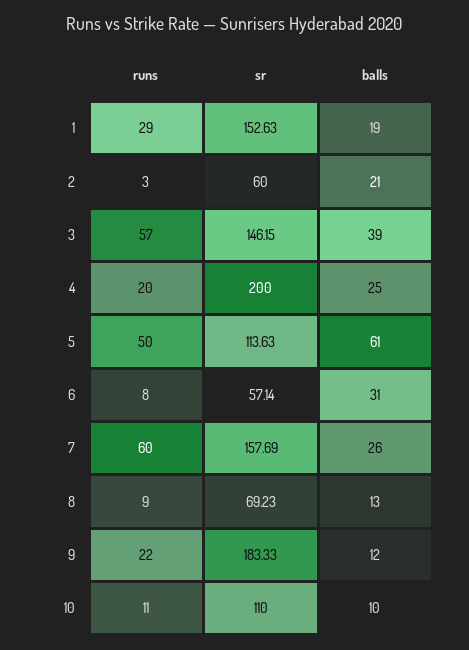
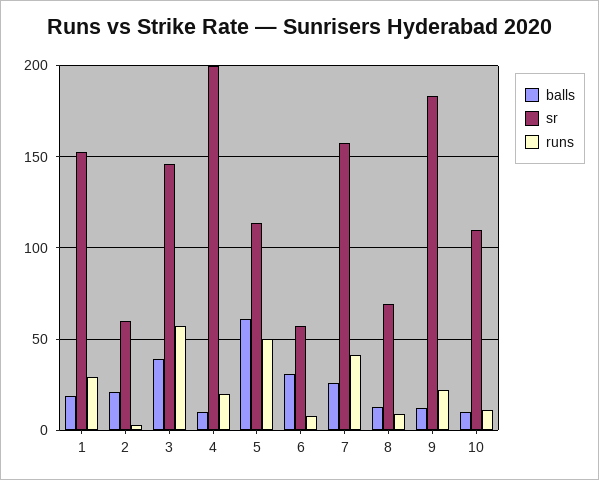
balls, 4: 25 -> 10
runs, 7: 60 -> 40

